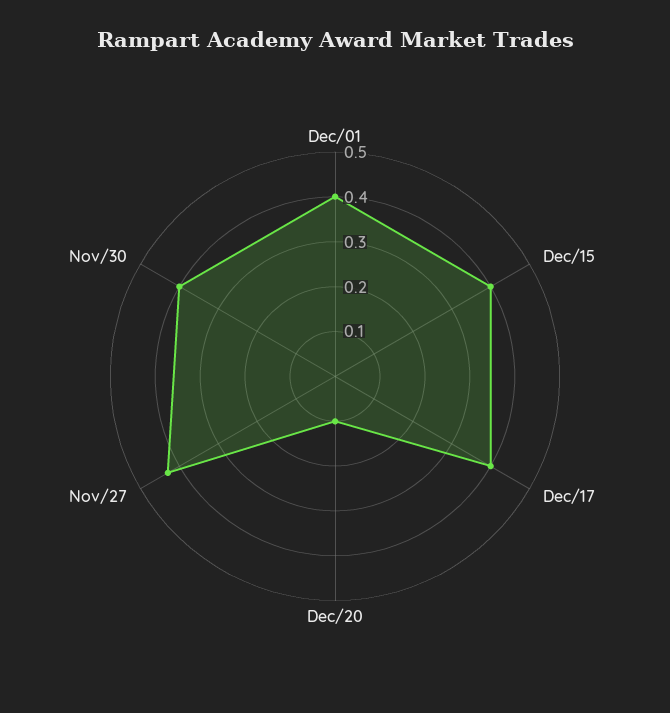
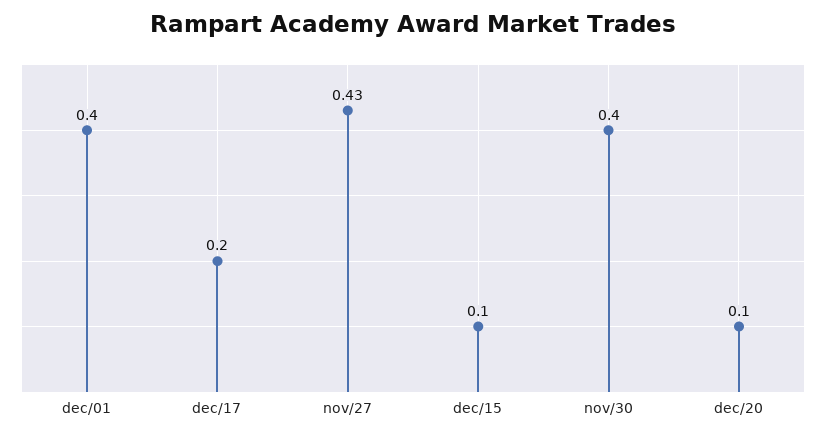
Dec/15: 0.4 -> 0.1
Dec/17: 0.4 -> 0.2

